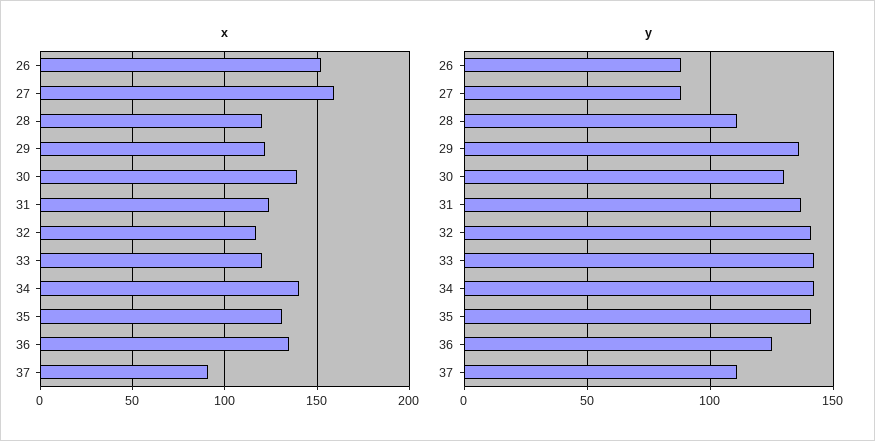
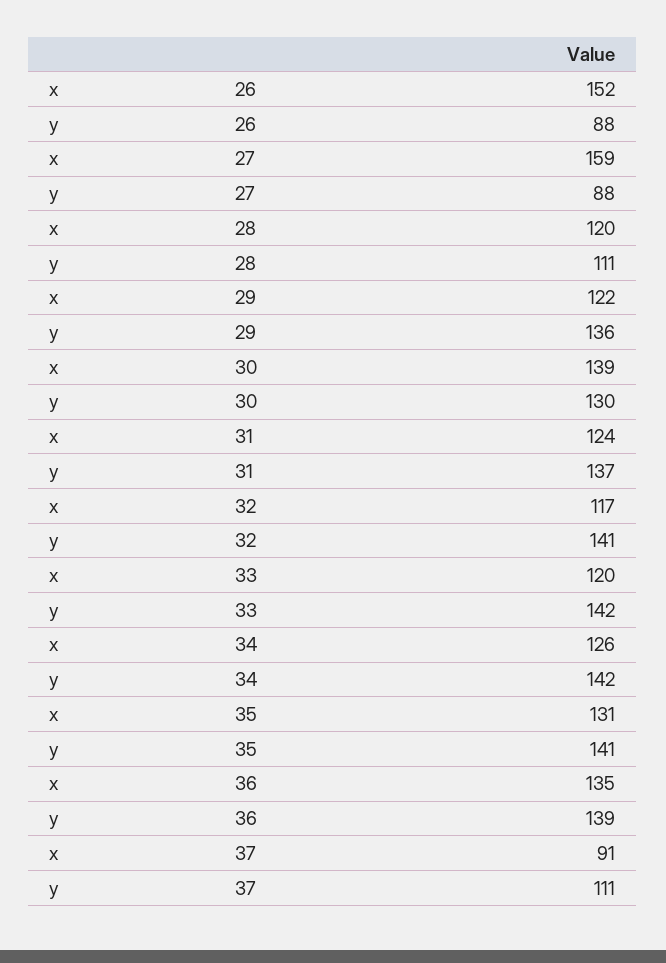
x, 34: 140 -> 126
y, 36: 125 -> 139

